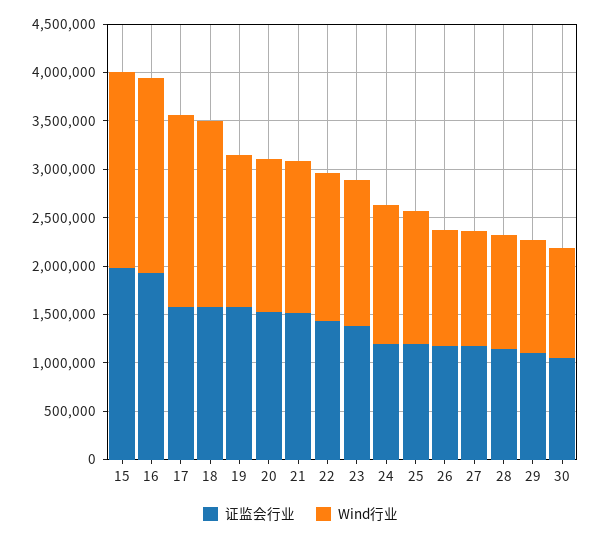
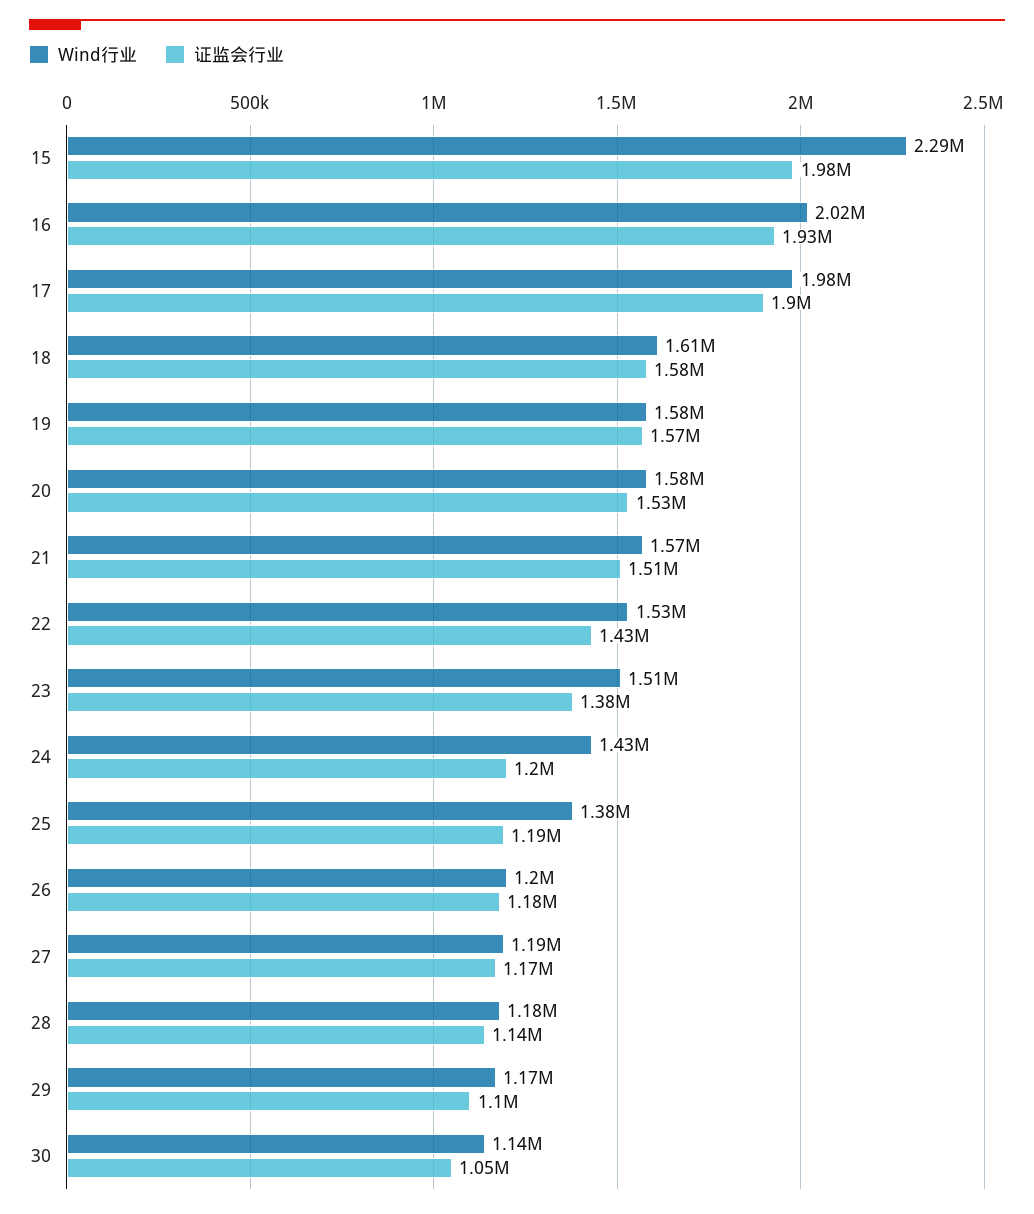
Wind行业, 15: 2000000 -> 2290000
证监会行业, 17: 1600000 -> 1900000
Wind行业, 18: 1900000 -> 1610000

